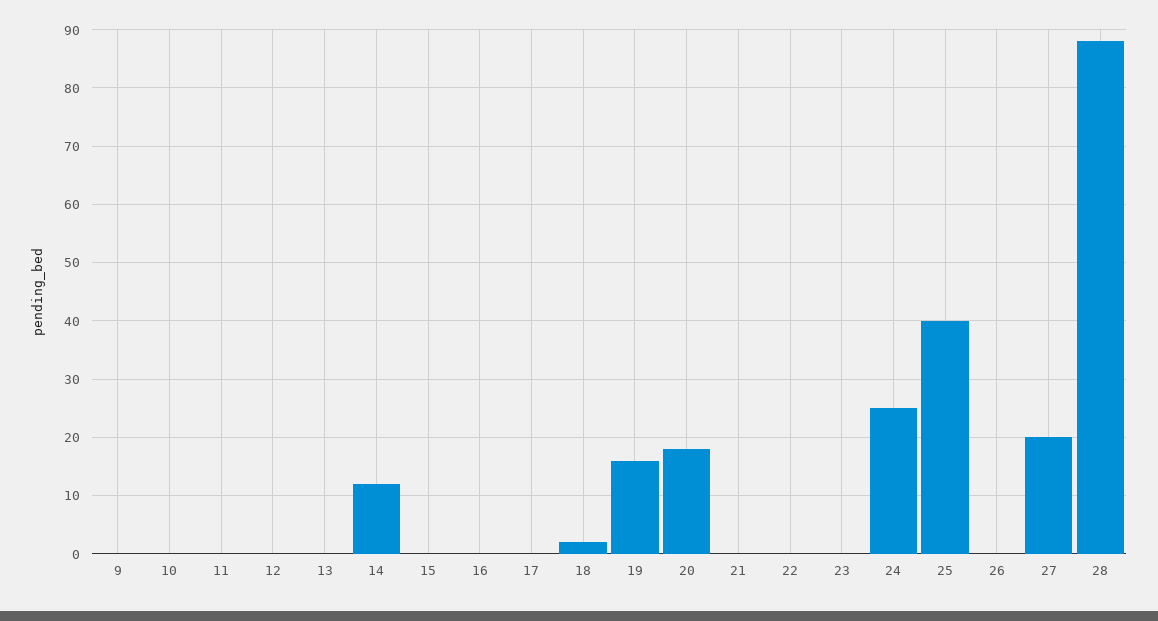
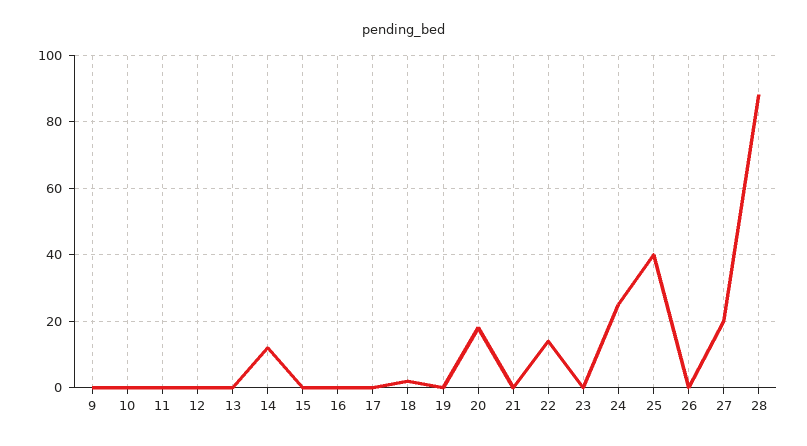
19: 15 -> 0
22: 0 -> 15

